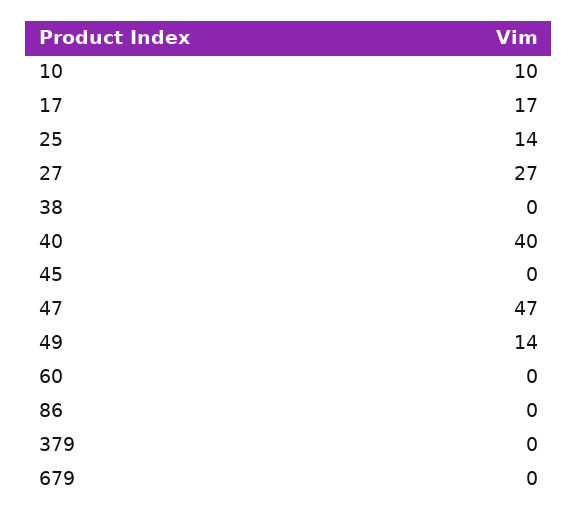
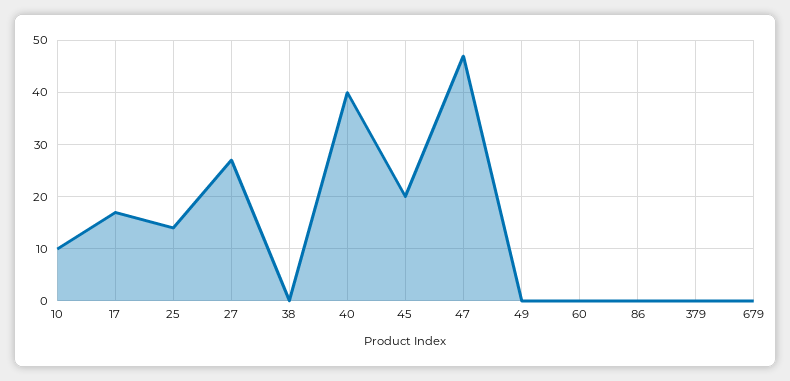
45: 0 -> 20
49: 14 -> 0

